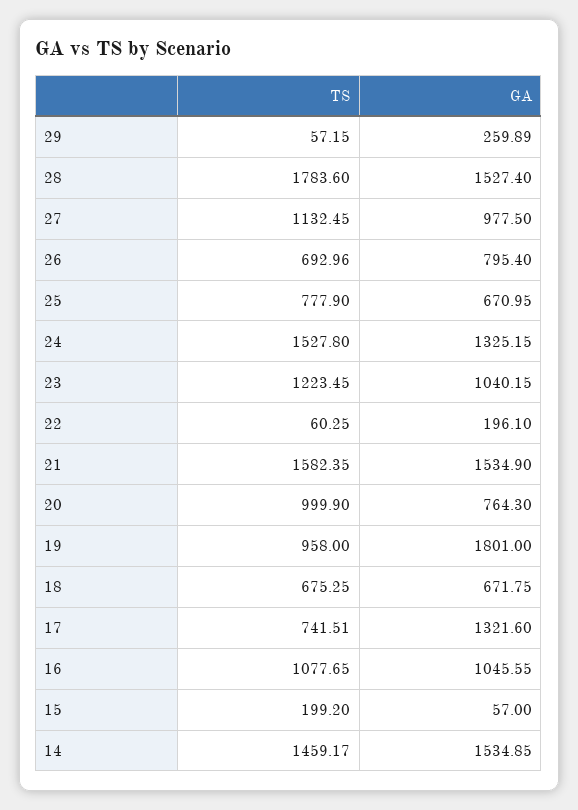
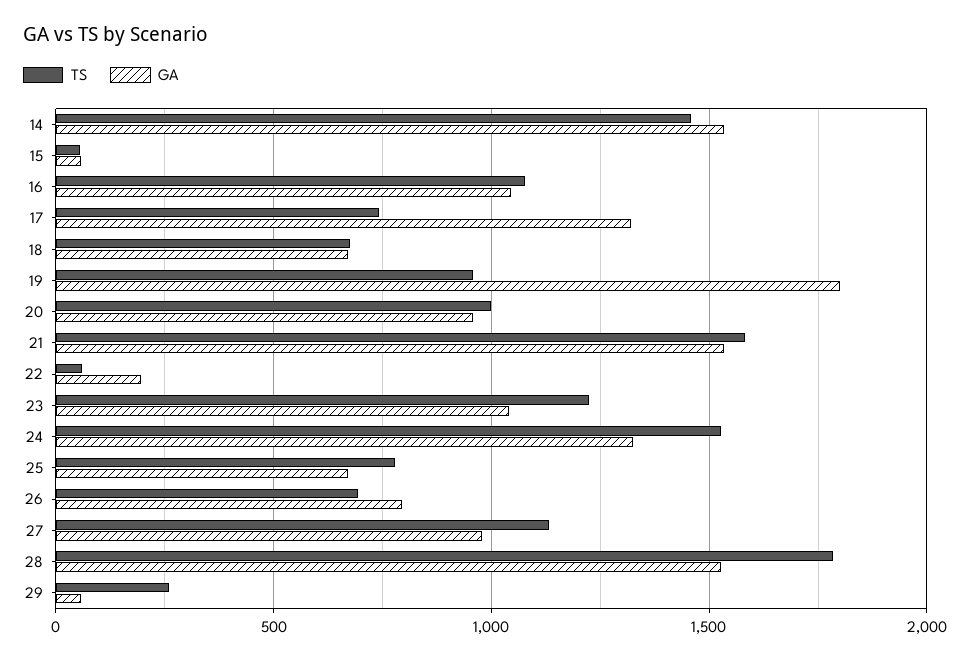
TS, 29: 57.15 -> 250
GA, 29: 259.89 -> 50
GA, 20: 764.3 -> 950
TS, 15: 199.2 -> 50

